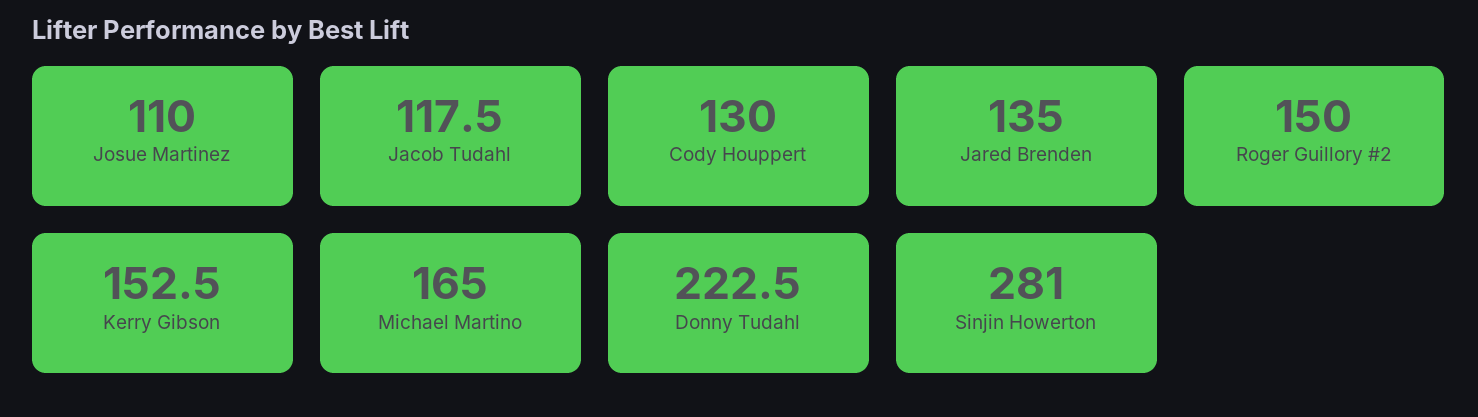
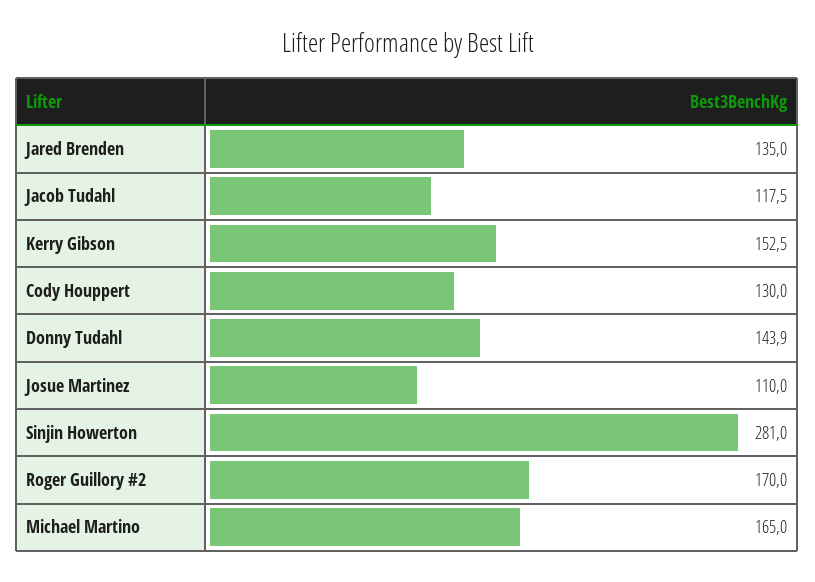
Roger Guillory #2: 150 -> 170
Donny Tudahl: 222.5 -> 143.9

